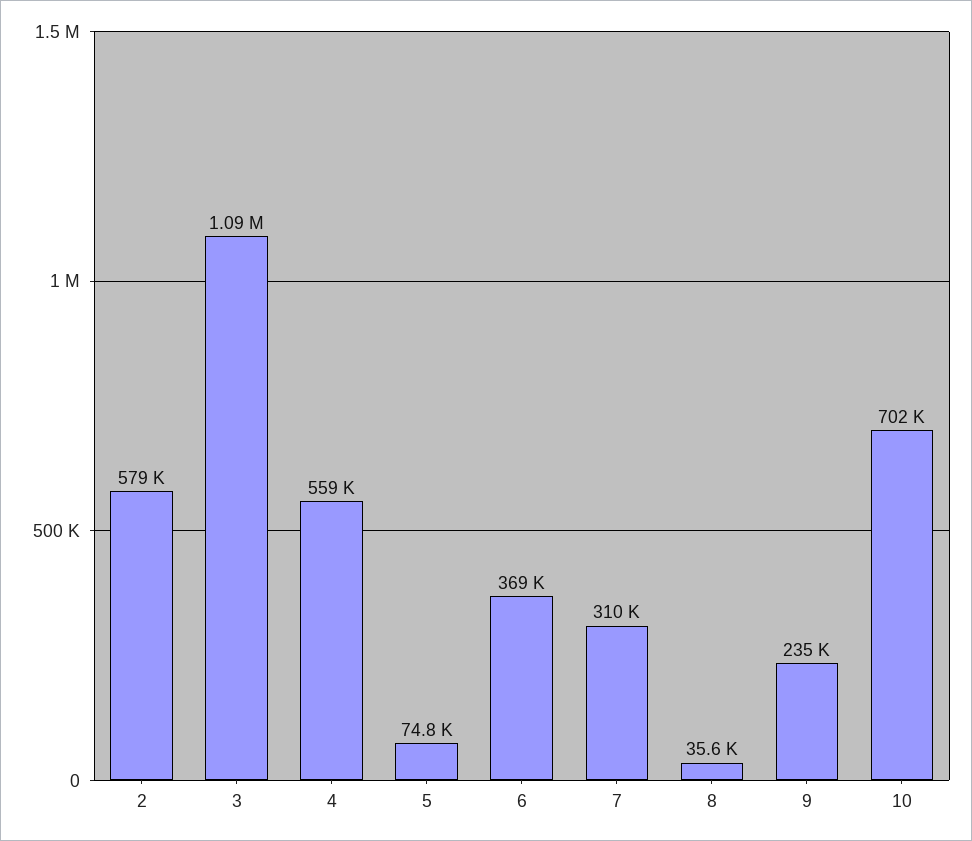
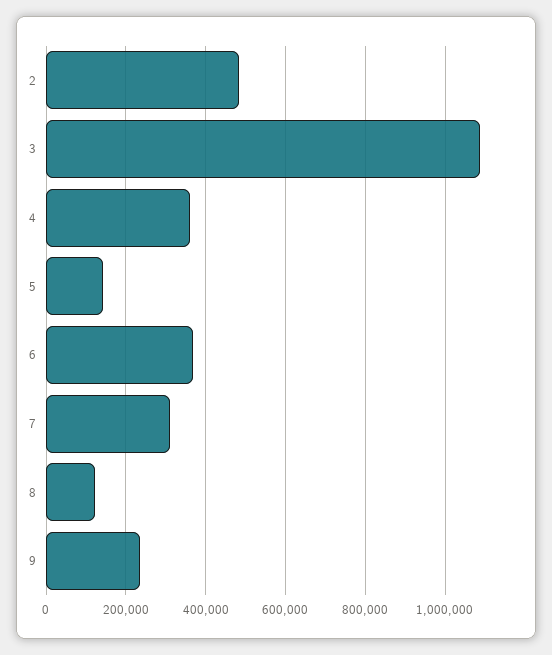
2: 579000 -> 480000
4: 559000 -> 360000
5: 74800 -> 140000
8: 35600 -> 120000
10: 702000 -> none

